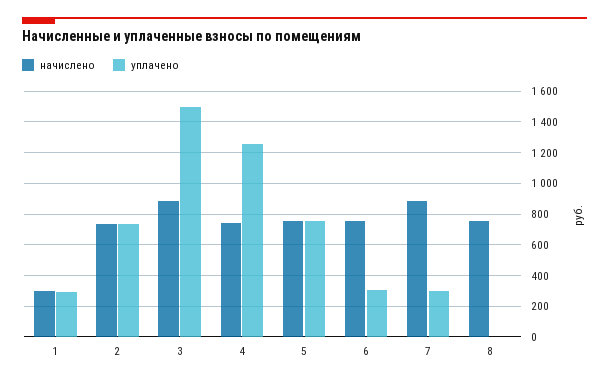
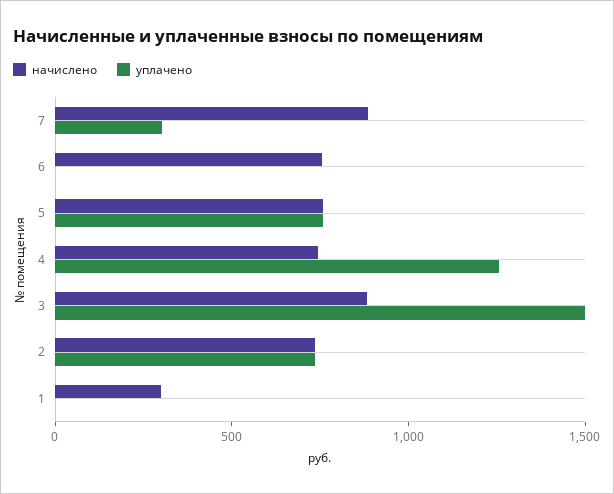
уплачено, 1: 300 -> 0
уплачено, 6: 300 -> 0
начислено, 8: 750 -> none
уплачено, 8: 0 -> none

